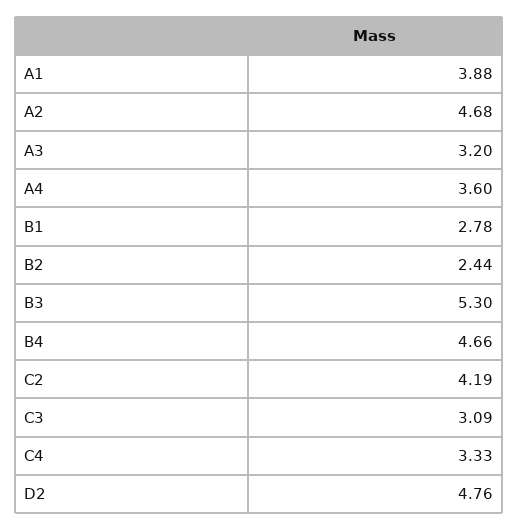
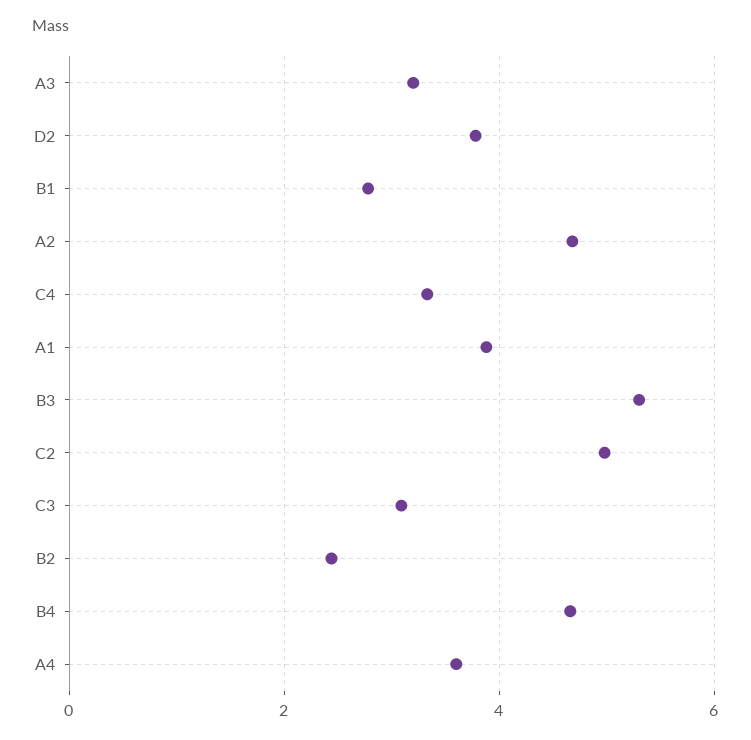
C2: 4.19 -> 5
D2: 4.76 -> 3.8

